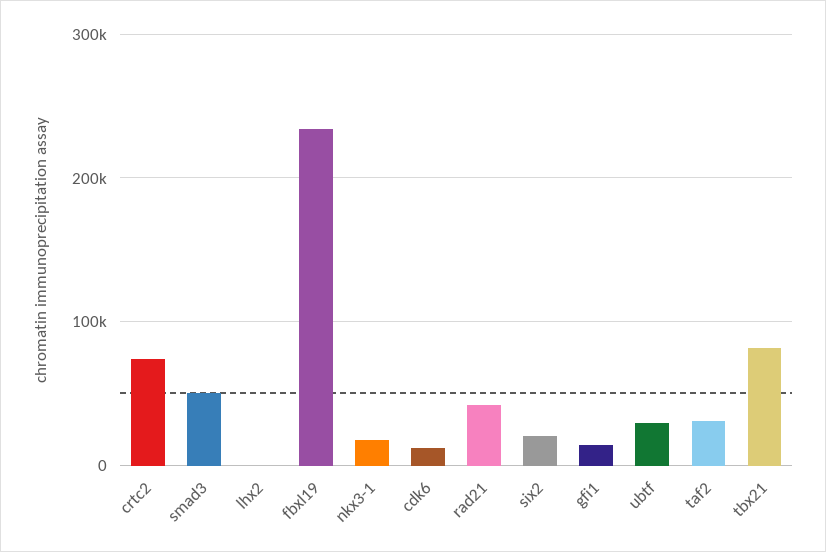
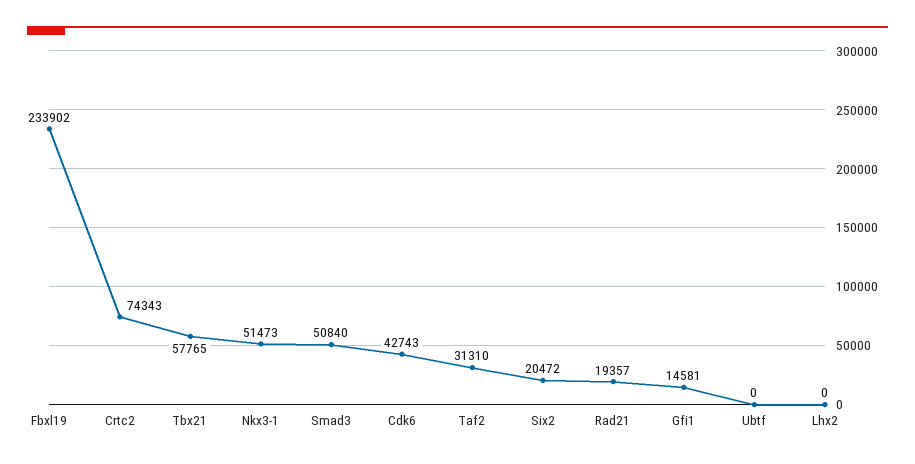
nkx3-1: 20000 -> 51473
cdk6: 10000 -> 42743
rad21: 40000 -> 19357
ubtf: 30000 -> 0
tbx21: 80000 -> 57765

